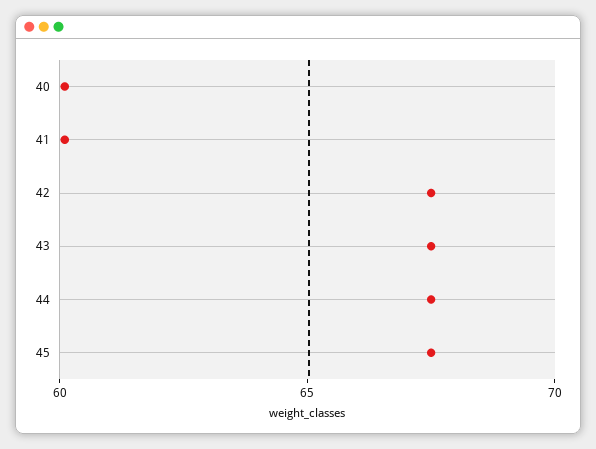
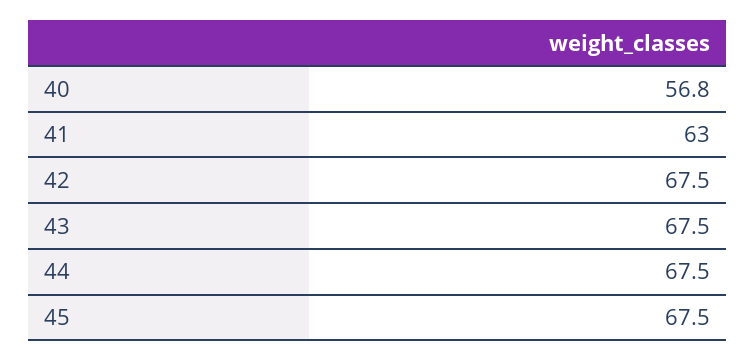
40: 60 -> 56.8
41: 60 -> 63

